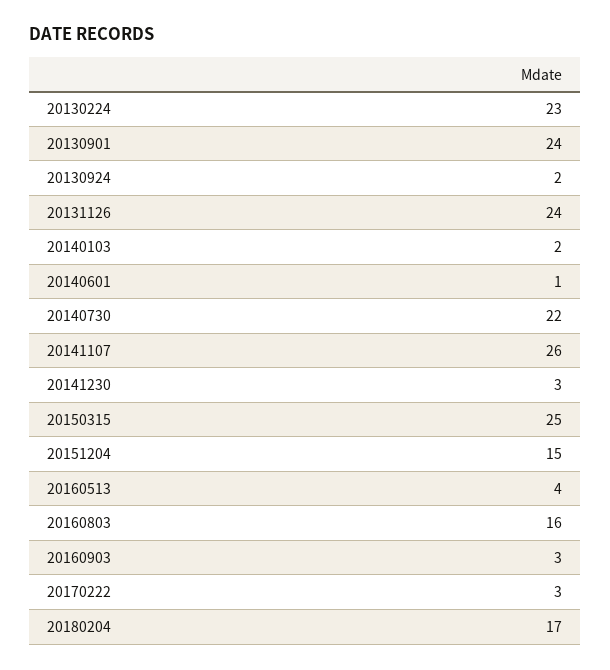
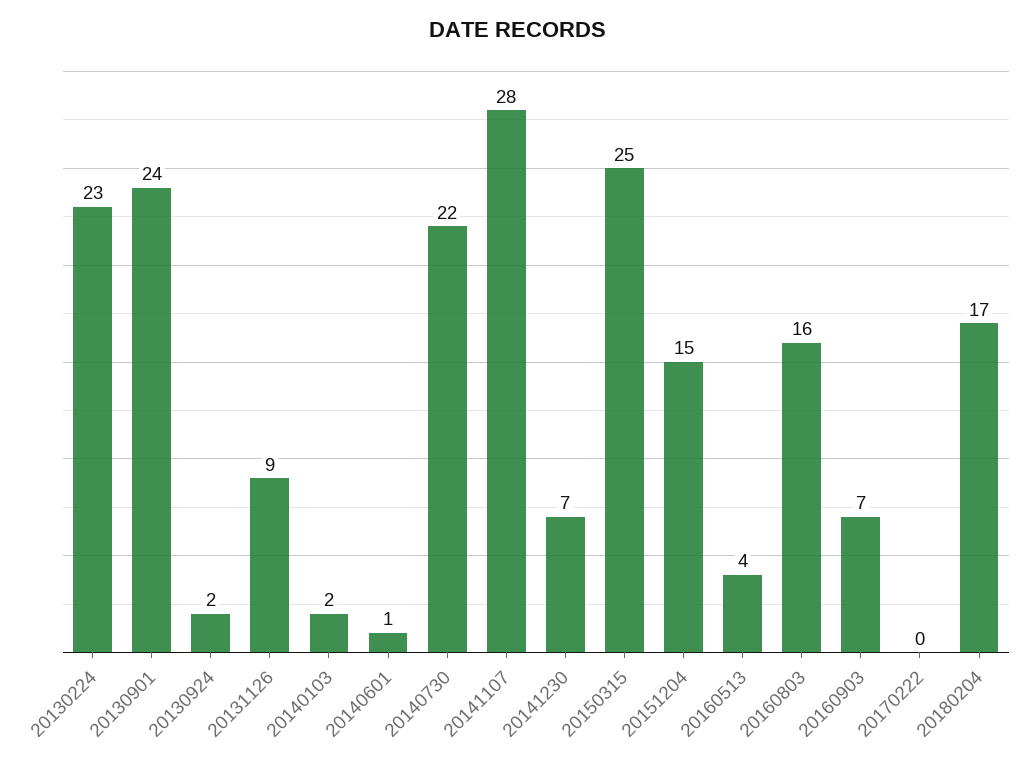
20131126: 24 -> 9
20141107: 26 -> 28
20141230: 3 -> 7
20160903: 3 -> 7
20170222: 3 -> 0

